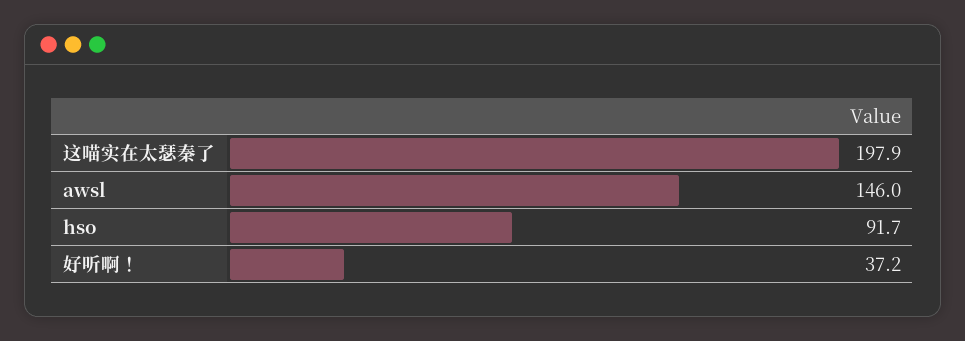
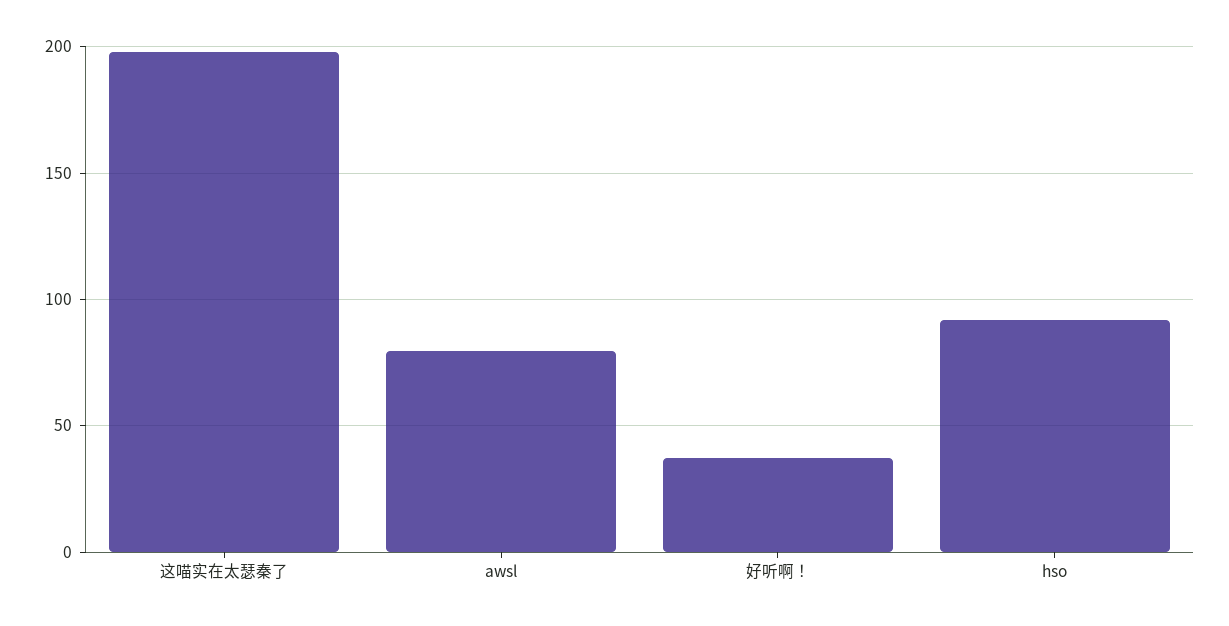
awsl: 146 -> 80

